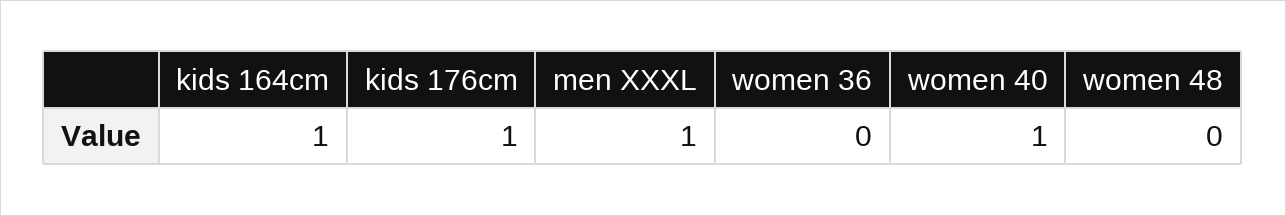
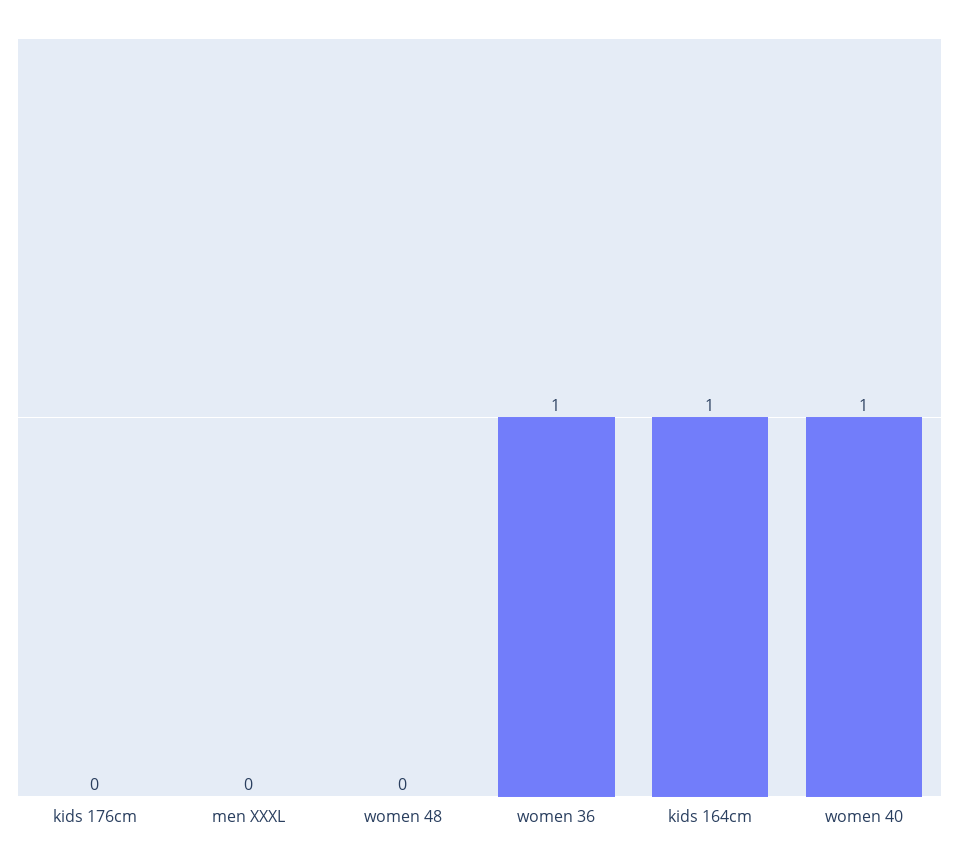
kids 176cm: 1 -> 0
men XXXL: 1 -> 0
women 36: 0 -> 1

